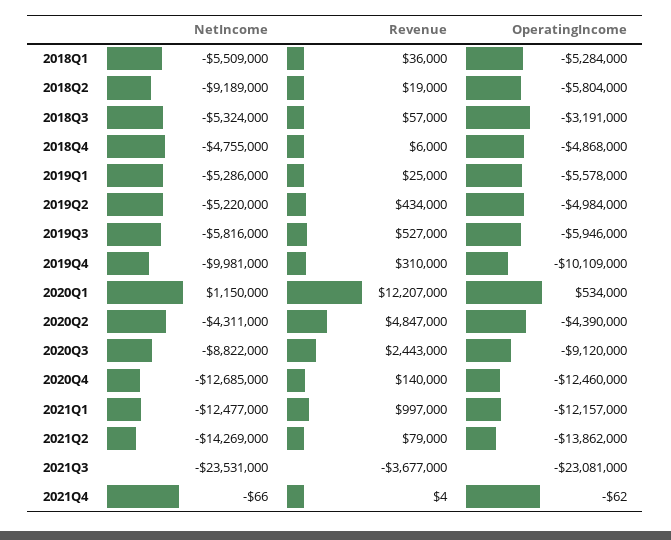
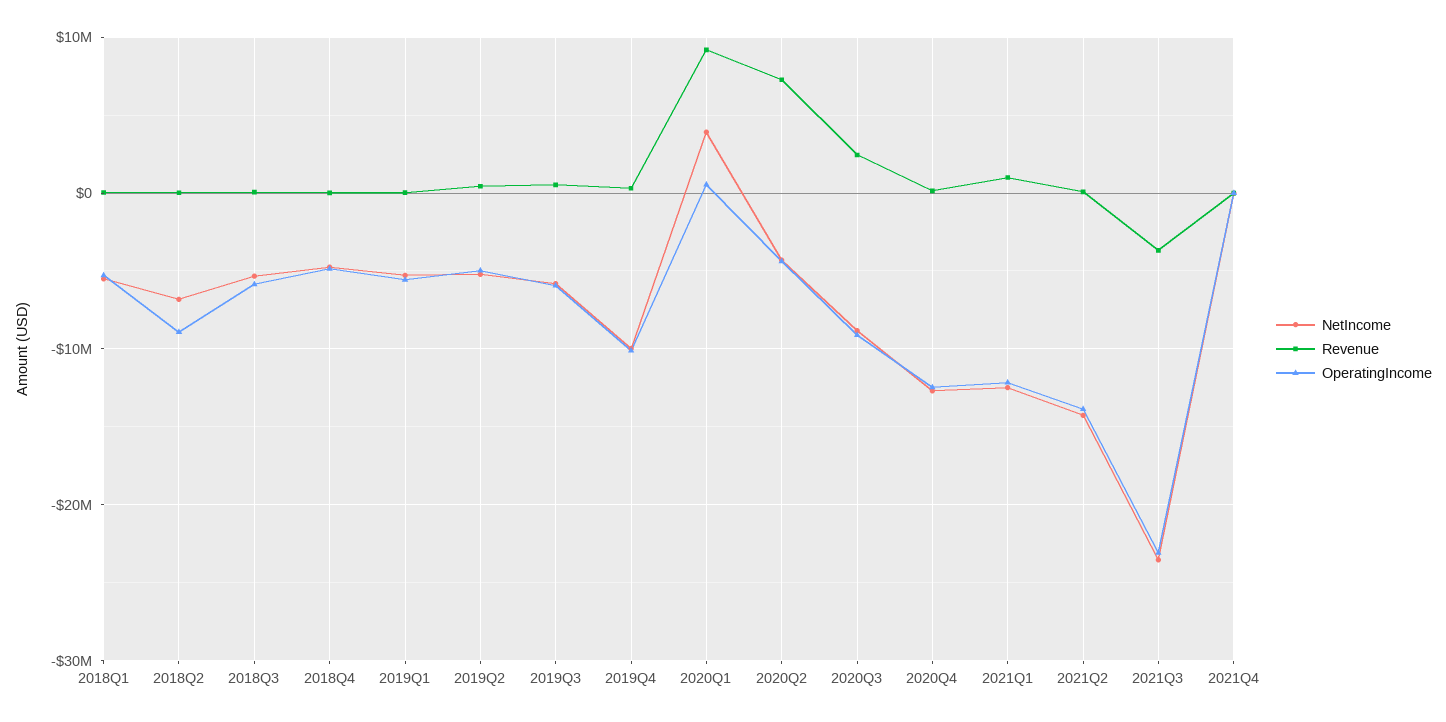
NetIncome, 2018Q2: -9189000 -> -7000000
OperatingIncome, 2018Q2: -5804000 -> -9000000
OperatingIncome, 2018Q3: -3191000 -> -6000000
NetIncome, 2020Q1: 1150000 -> 4000000
Revenue, 2020Q1: 12207000 -> 9000000
Revenue, 2020Q2: 4847000 -> 7000000

